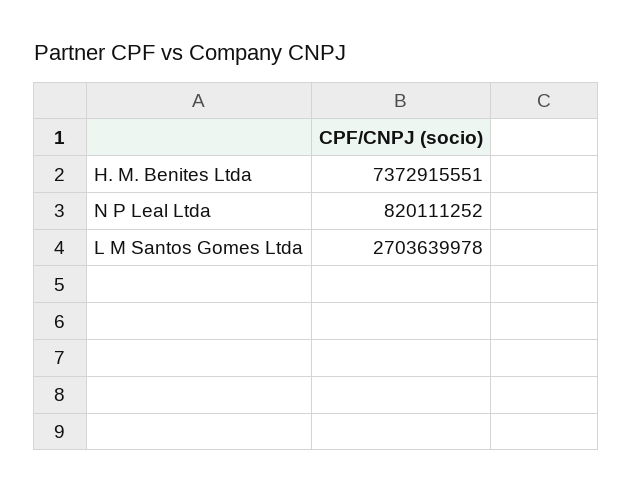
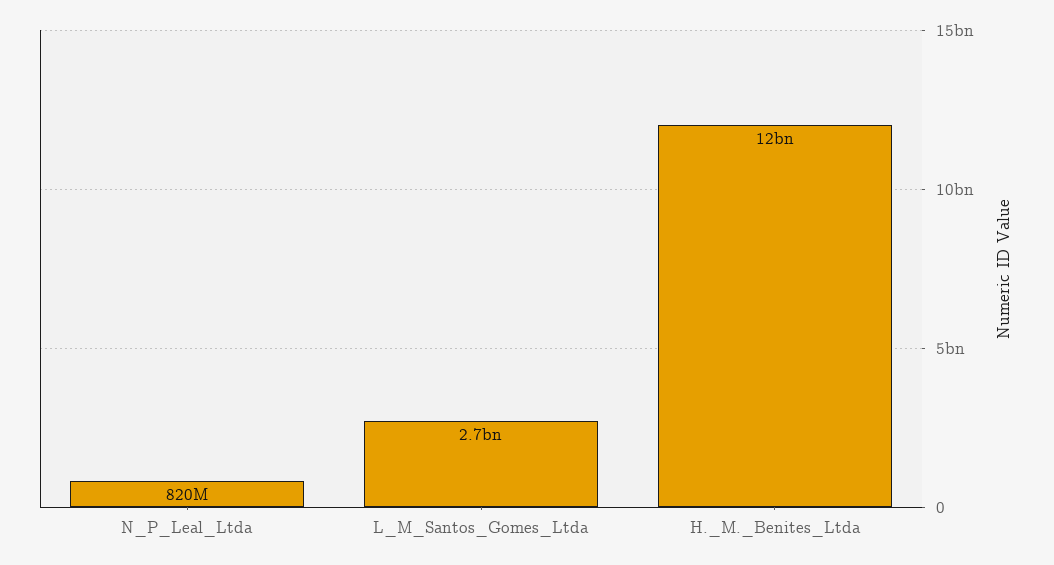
H. M. Benites Ltda: 7372915551 -> 12000000000

